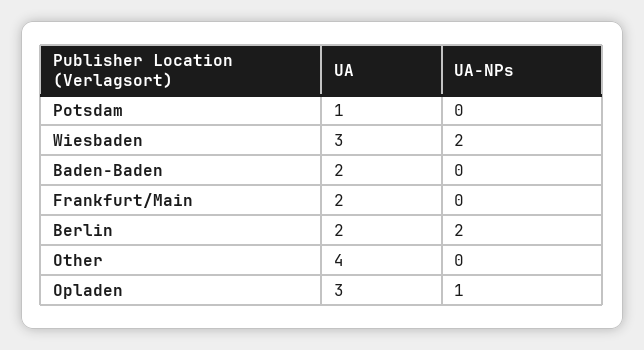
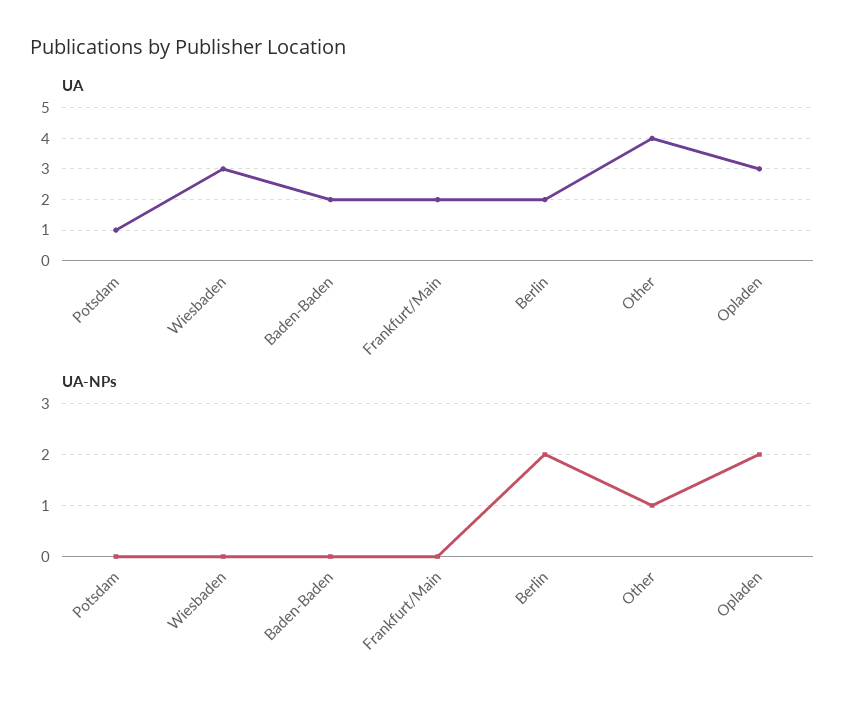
UA-NPs, Wiesbaden: 2 -> 0
UA-NPs, Other: 0 -> 1
UA-NPs, Opladen: 1 -> 2

